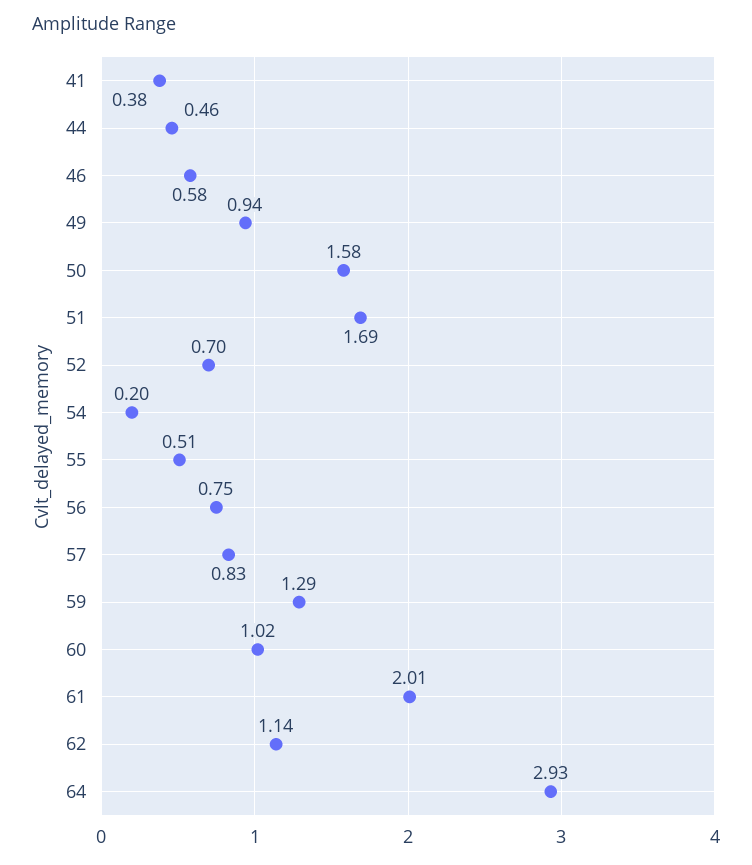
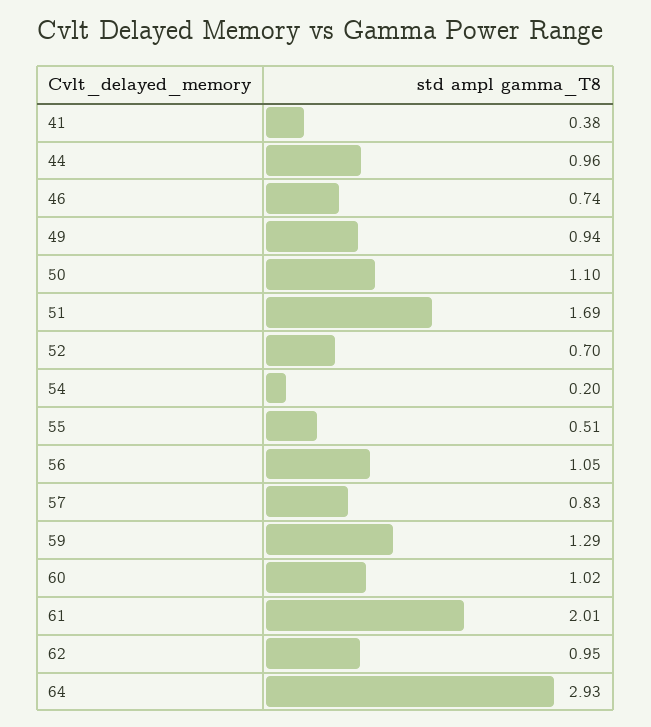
44: 0.46 -> 0.96
46: 0.58 -> 0.74
50: 1.58 -> 1.1
56: 0.75 -> 1.05
62: 1.14 -> 0.95

